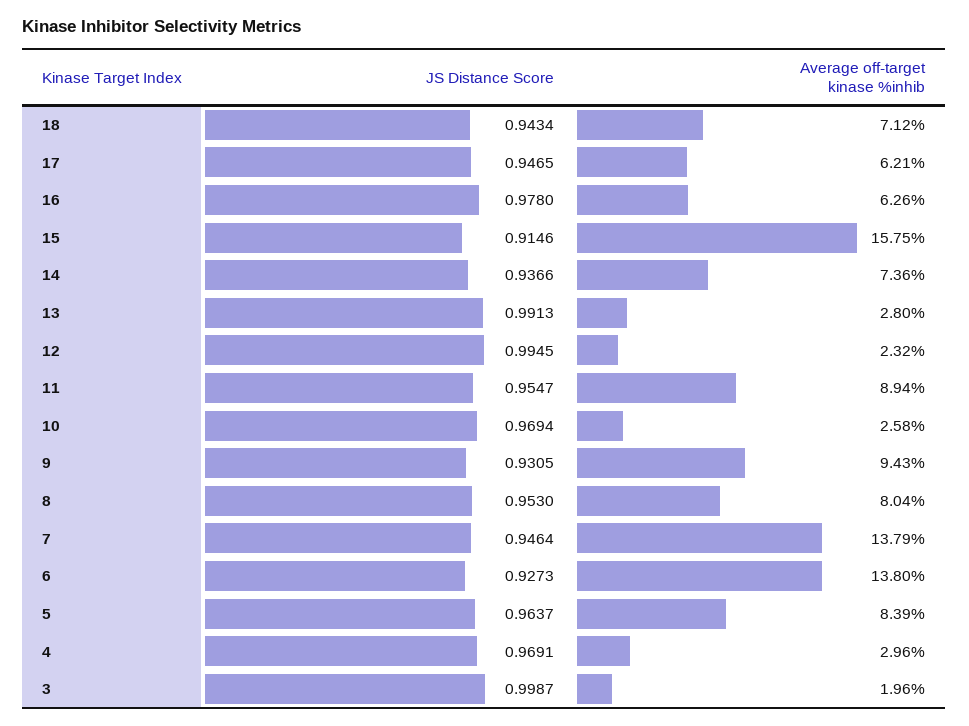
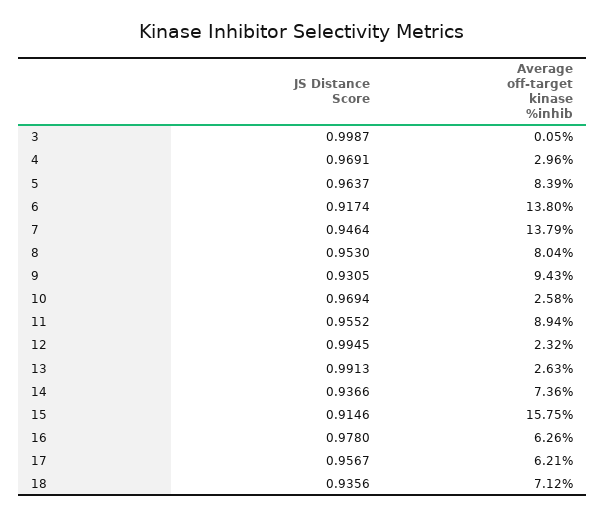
JS Distance Score, 18: 0.9434 -> 0.9356
JS Distance Score, 17: 0.9465 -> 0.9567
Average off-target kinase %inhib, 13: 2.8 -> 2.63
JS Distance Score, 11: 0.9547 -> 0.9552
JS Distance Score, 6: 0.9273 -> 0.9174
Average off-target kinase %inhib, 3: 1.96 -> 0.05

